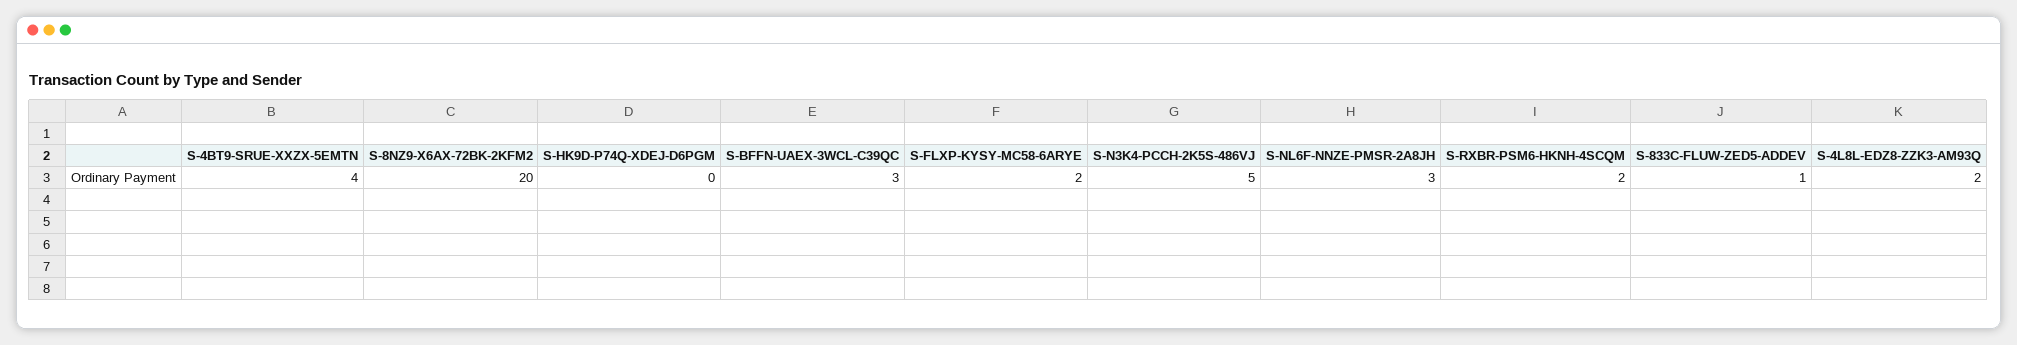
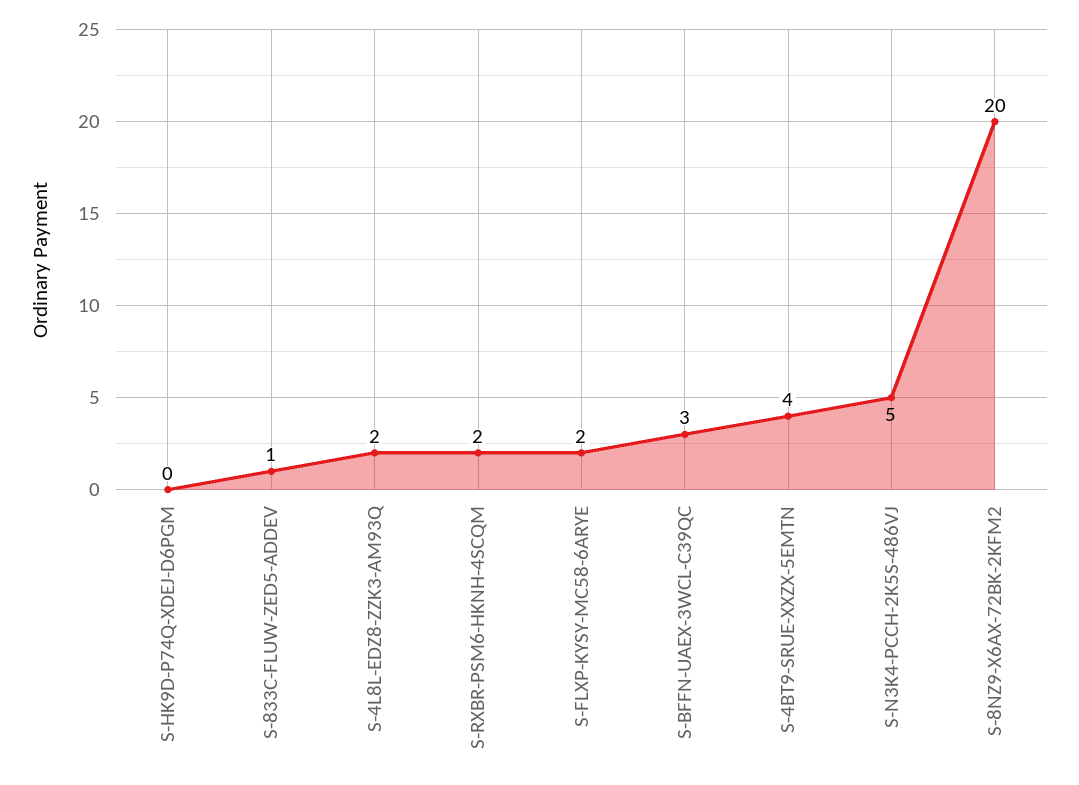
S-NL6F-NNZE-PMSR-2A8JH: 3 -> none

